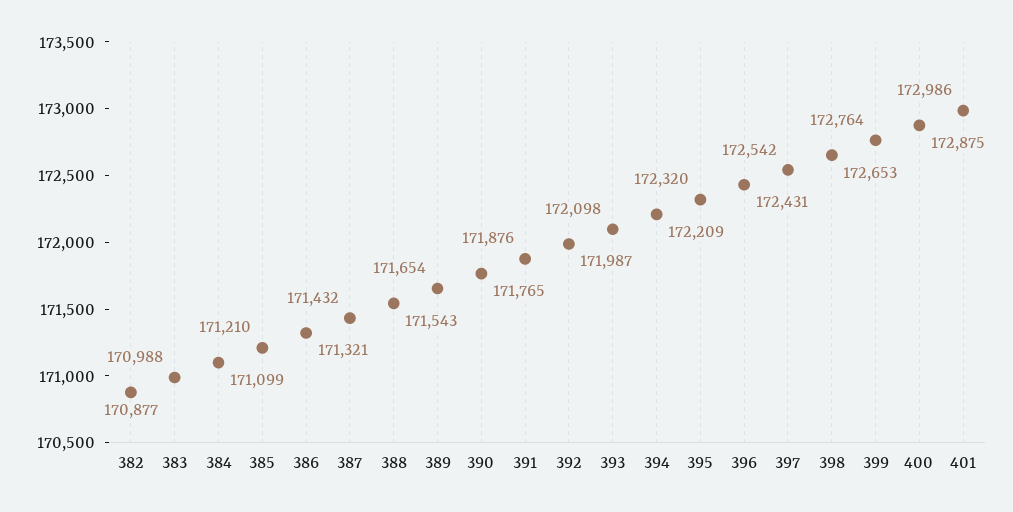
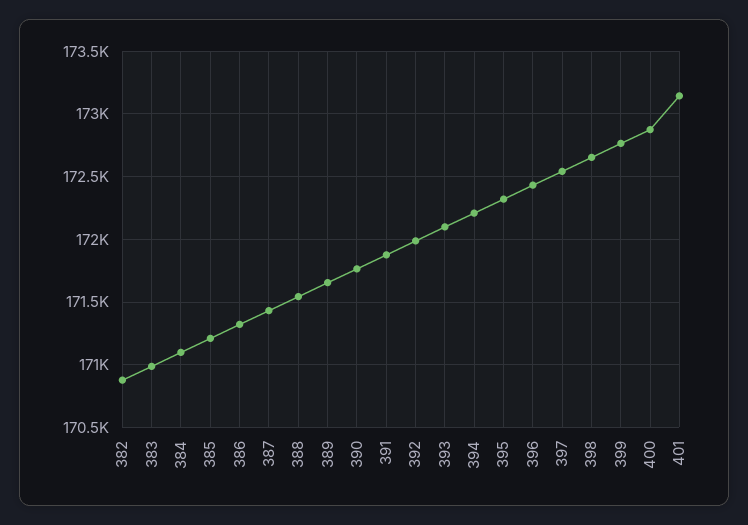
401: 172986 -> 173150

